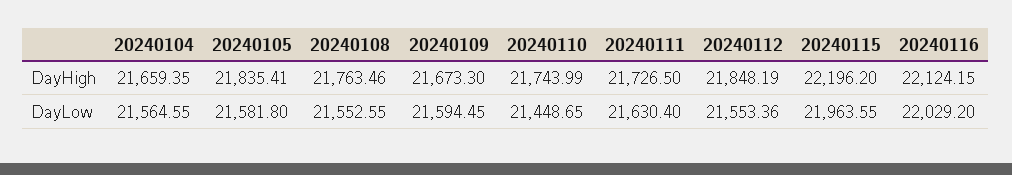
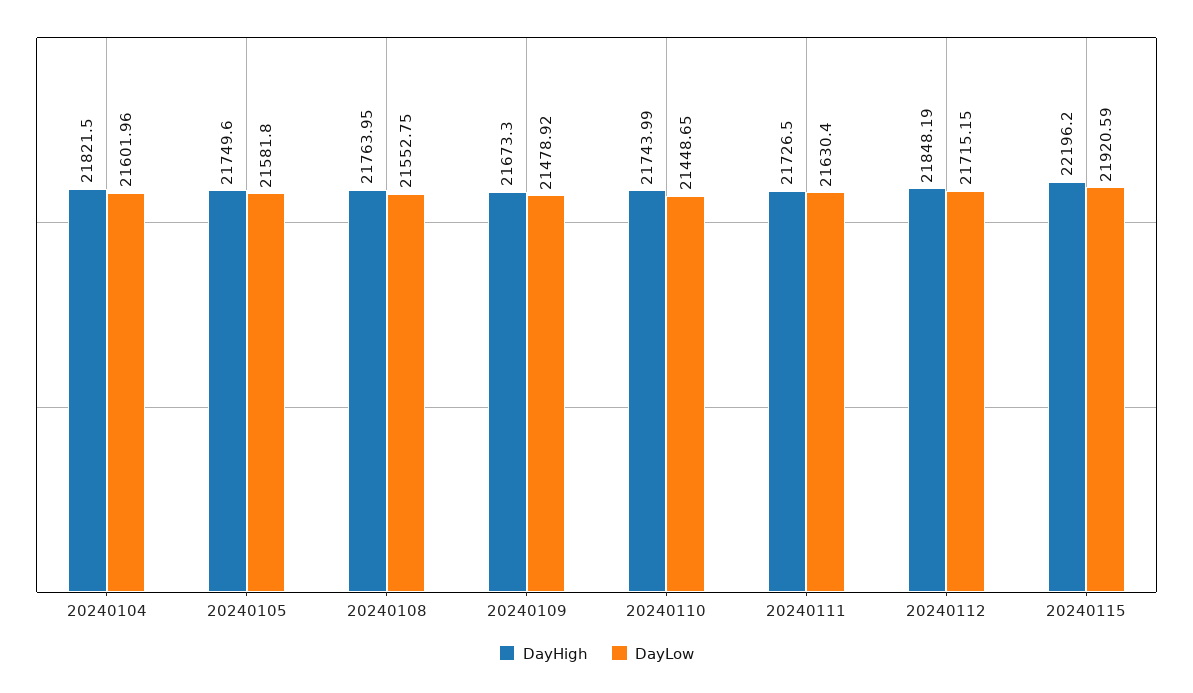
DayHigh, 20240104: 21659.35 -> 21821.5
DayHigh, 20240105: 21835.41 -> 21749.6
DayHigh, 20240108: 21763.46 -> 21763.95
DayHigh, 20240116: 22124.15 -> none
DayLow, 20240104: 21564.55 -> 21601.96
DayLow, 20240108: 21552.55 -> 21552.75
DayLow, 20240109: 21594.45 -> 21478.92
DayLow, 20240112: 21553.36 -> 21715.15
DayLow, 20240115: 21963.55 -> 21920.59
DayLow, 20240116: 22029.2 -> none

